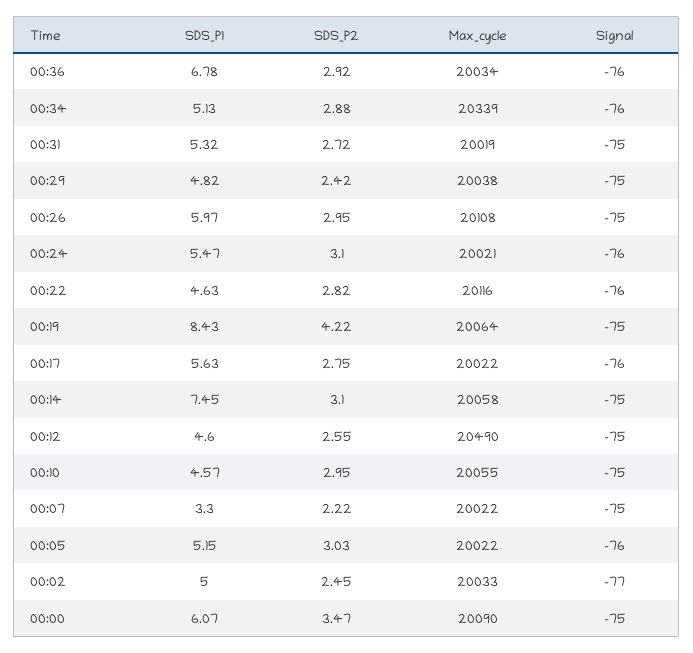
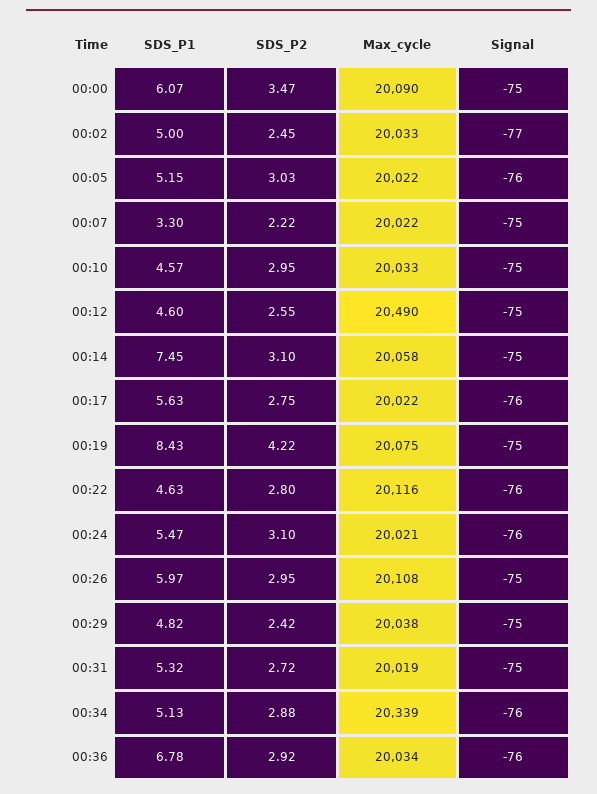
SDS_P2, 00:22: 2.82 -> 2.8
Max_cycle, 00:19: 20064 -> 20075
Max_cycle, 00:10: 20055 -> 20033

